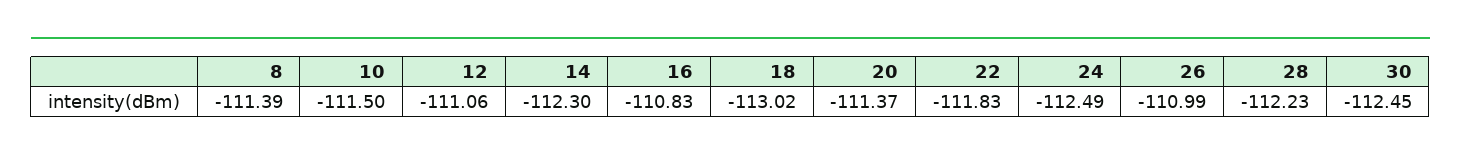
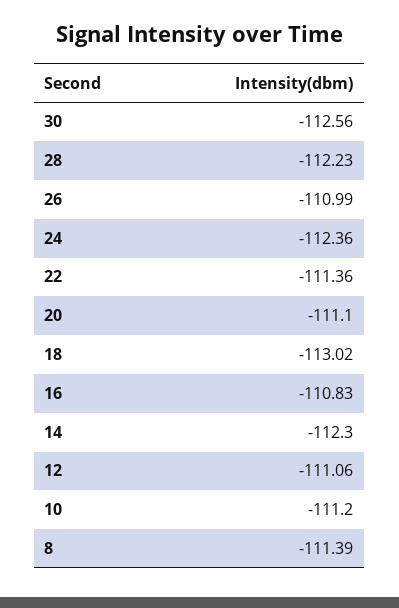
10: -111.5 -> -111.2
20: -111.37 -> -111.1
22: -111.83 -> -111.36
24: -112.49 -> -112.36
30: -112.45 -> -112.56

